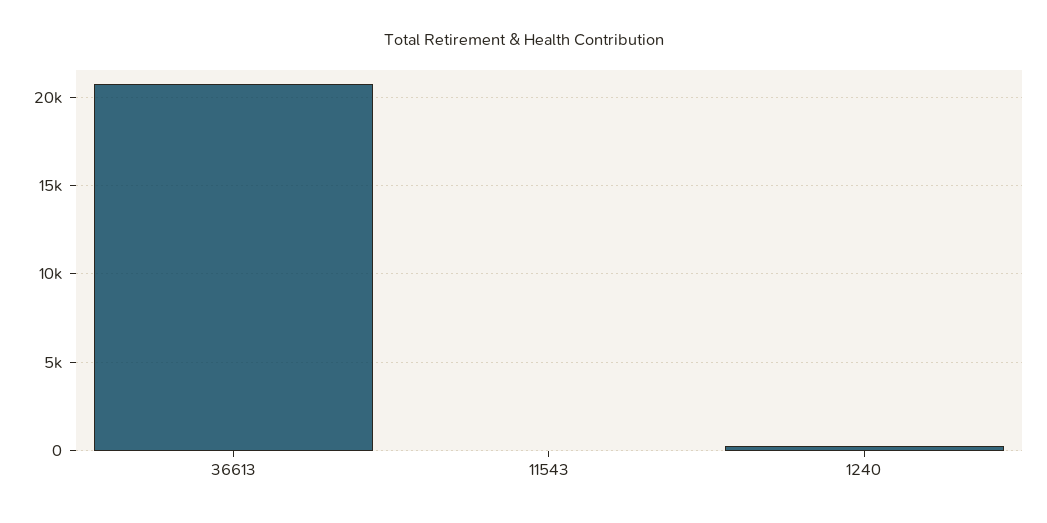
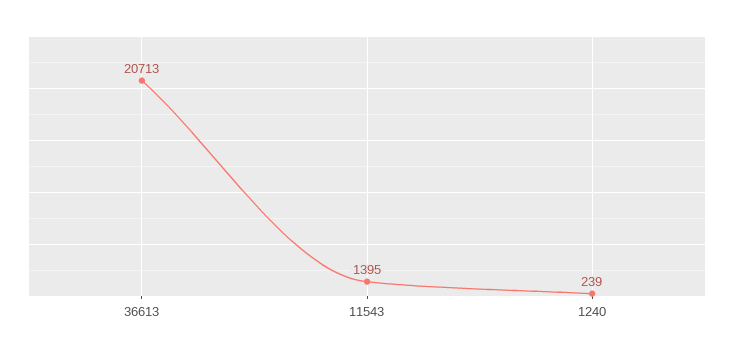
11543: 0 -> 1395

